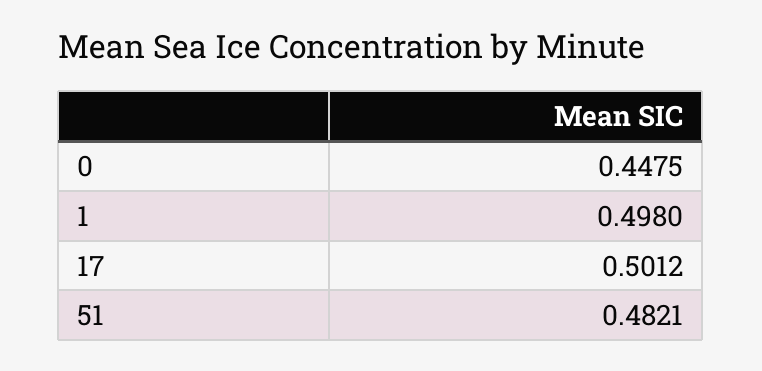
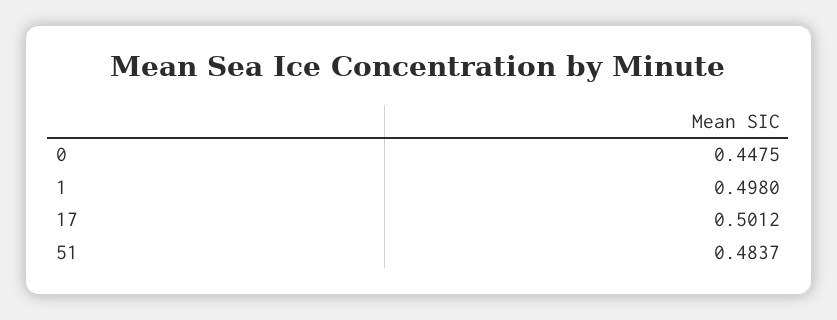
51: 0.4821 -> 0.4837

